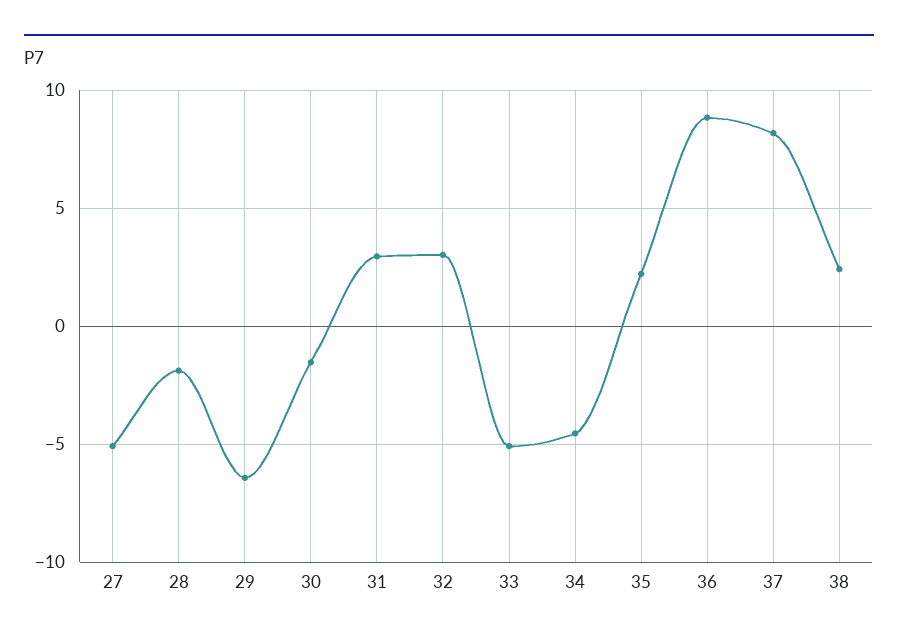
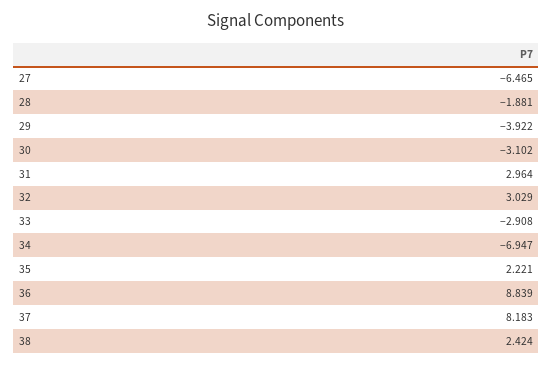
27: -5 -> -6.465
29: -6.5 -> -3.922
30: -1.5 -> -3.102
33: -5 -> -2.908
34: -4.5 -> -6.947

